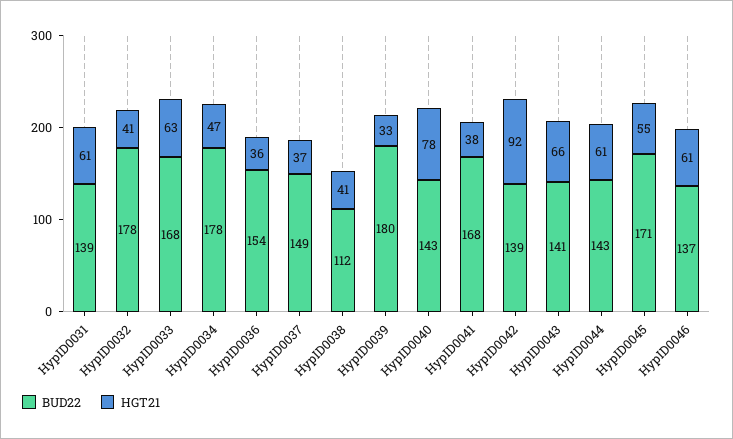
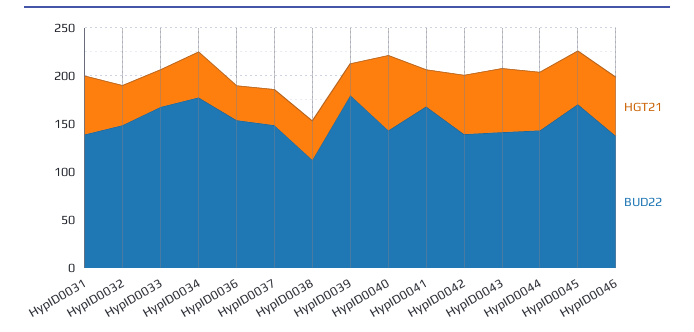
BUD22, HypID0032: 178 -> 150
HGT21, HypID0033: 63 -> 40
HGT21, HypID0042: 92 -> 60

